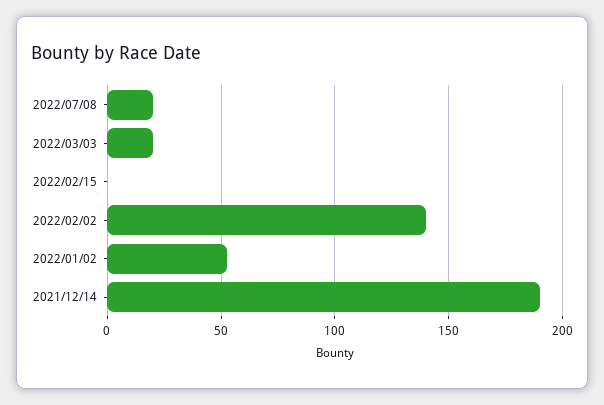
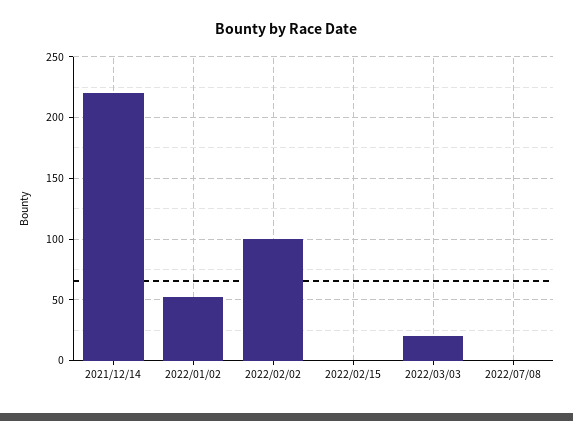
2022/07/08: 20 -> 0
2022/02/02: 140 -> 100
2021/12/14: 190 -> 220

